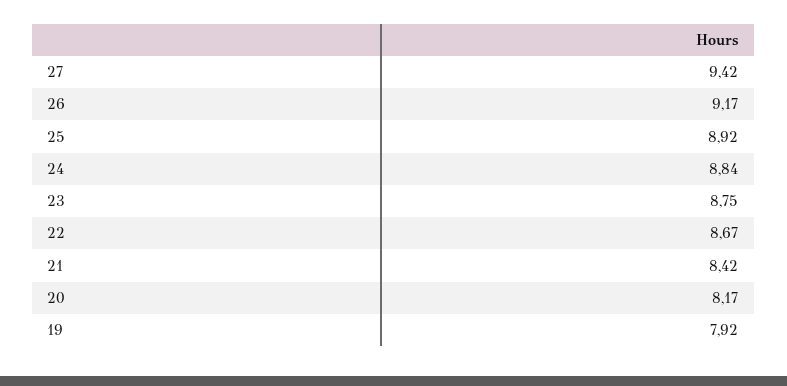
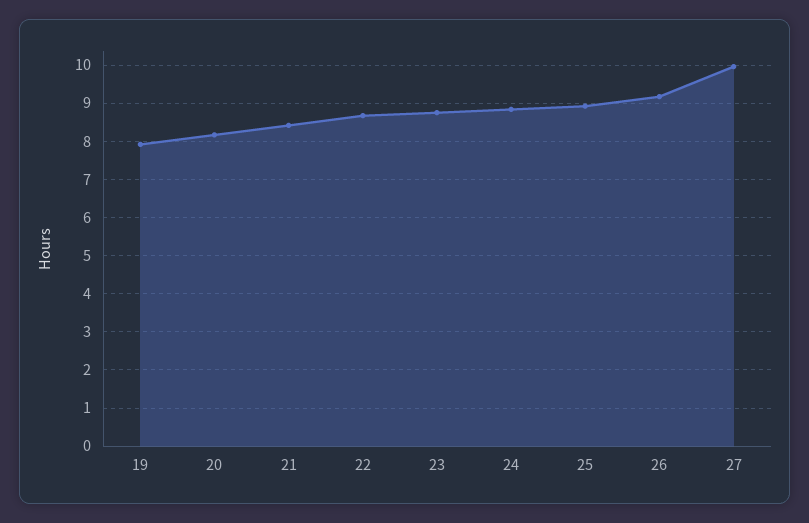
27: 9.42 -> 10

